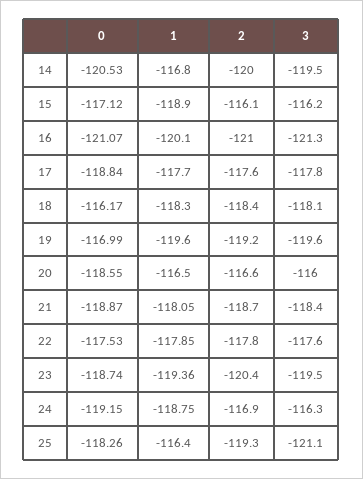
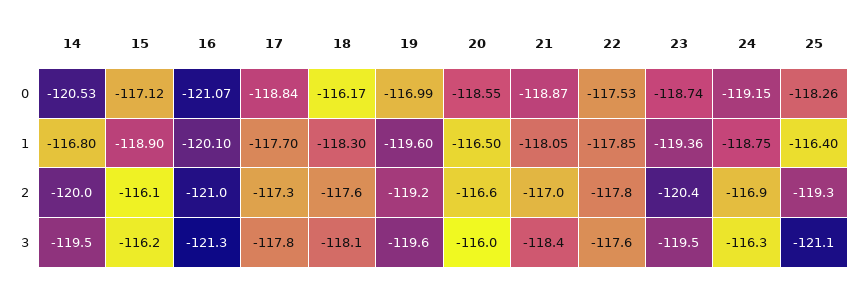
2, 17: -117.6 -> -117.3
2, 18: -118.4 -> -117.6
2, 21: -118.7 -> -117

